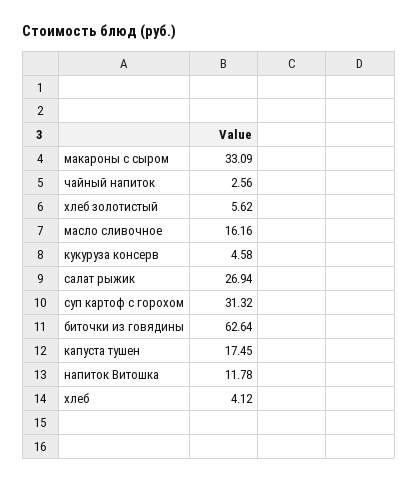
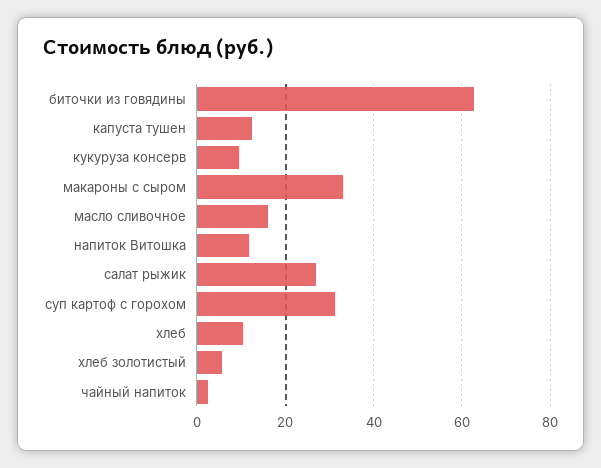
кукуруза консерв: 4.58 -> 10
капуста тушен: 17.45 -> 12
хлеб: 4.12 -> 10

